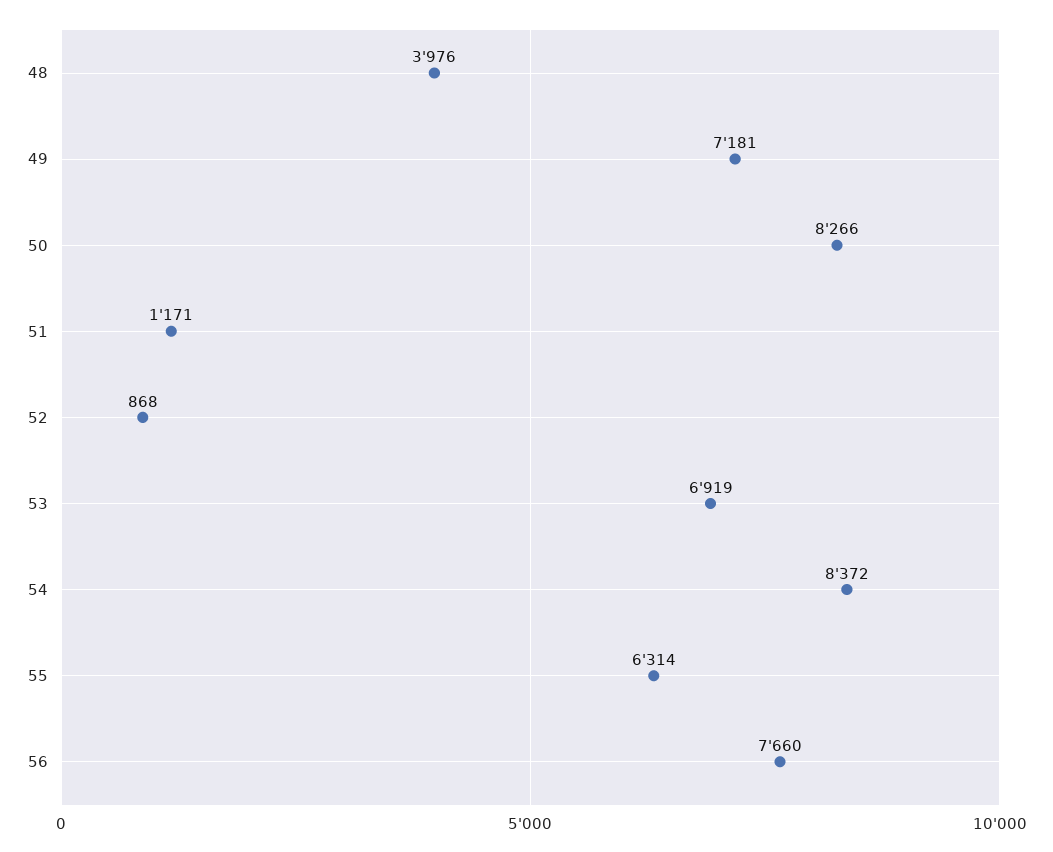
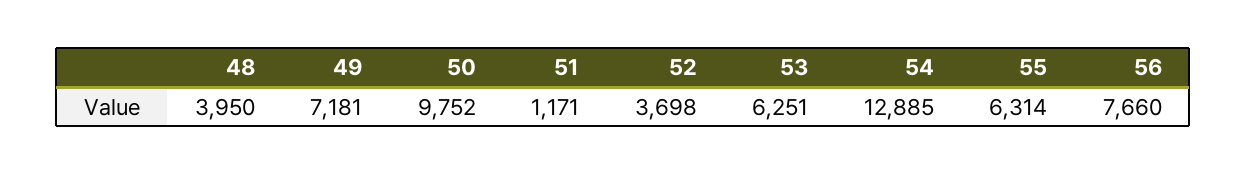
48: 3976 -> 3950
50: 8266 -> 9752
52: 868 -> 3698
53: 6919 -> 6251
54: 8372 -> 12885

